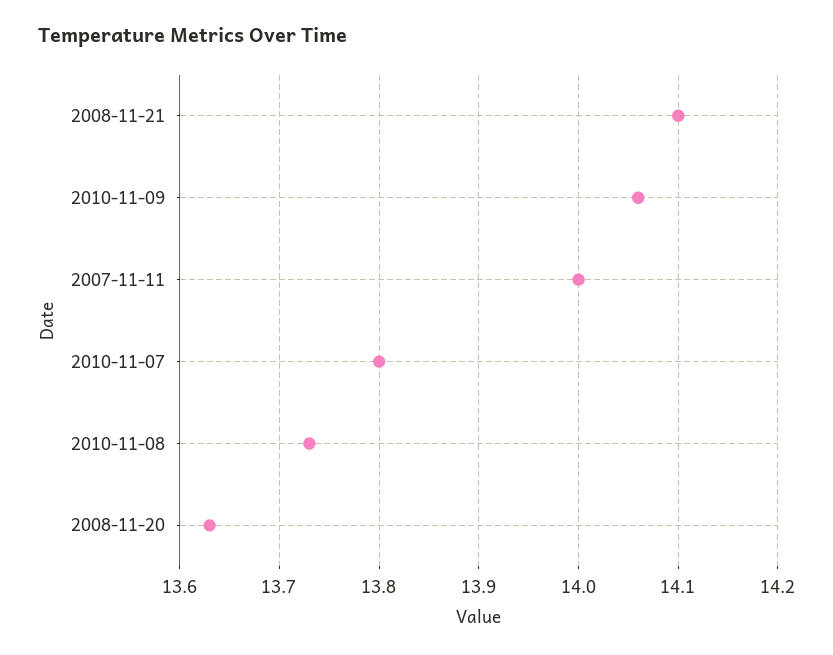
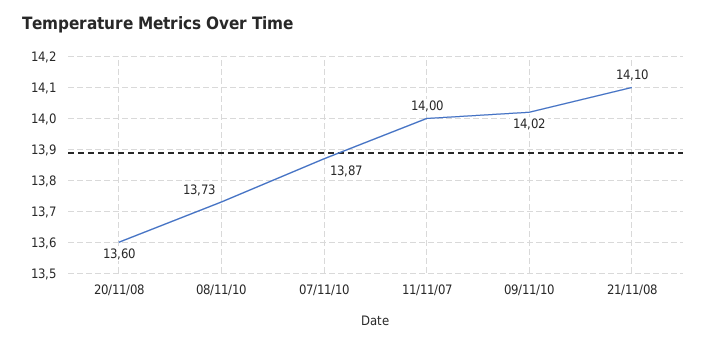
2010-11-09: 14.06 -> 14.02
2010-11-07: 13.8 -> 13.87
2008-11-20: 13.63 -> 13.6

